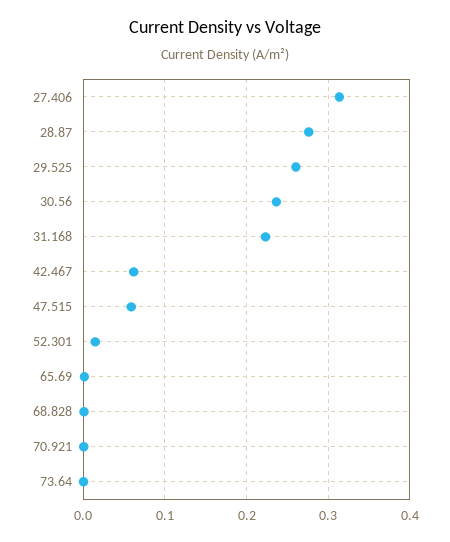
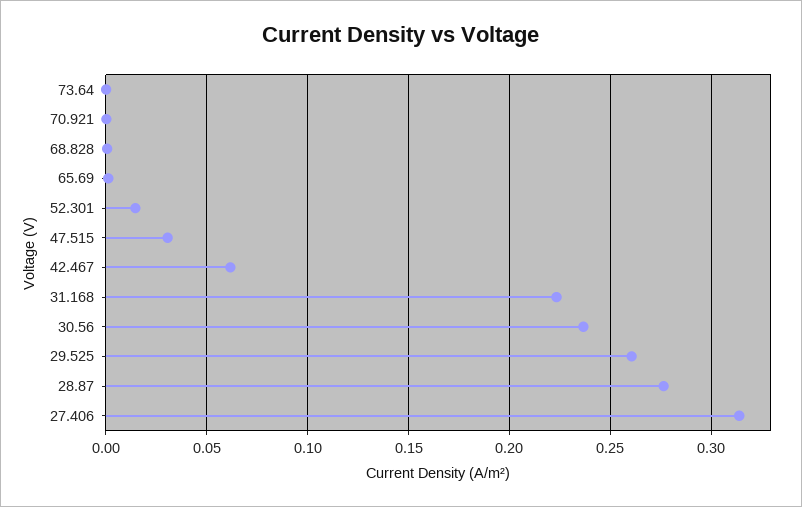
47.515: 0.06 -> 0.03

